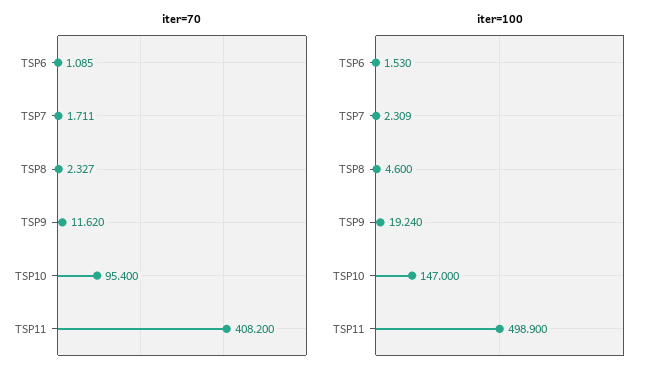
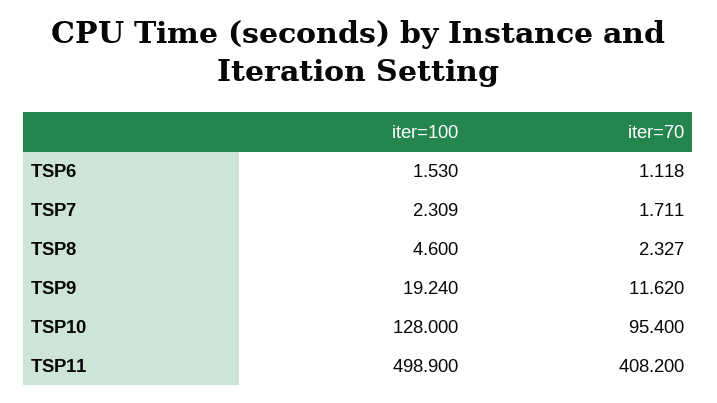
iter=70, TSP6: 1.085 -> 1.118
iter=100, TSP10: 147 -> 128

